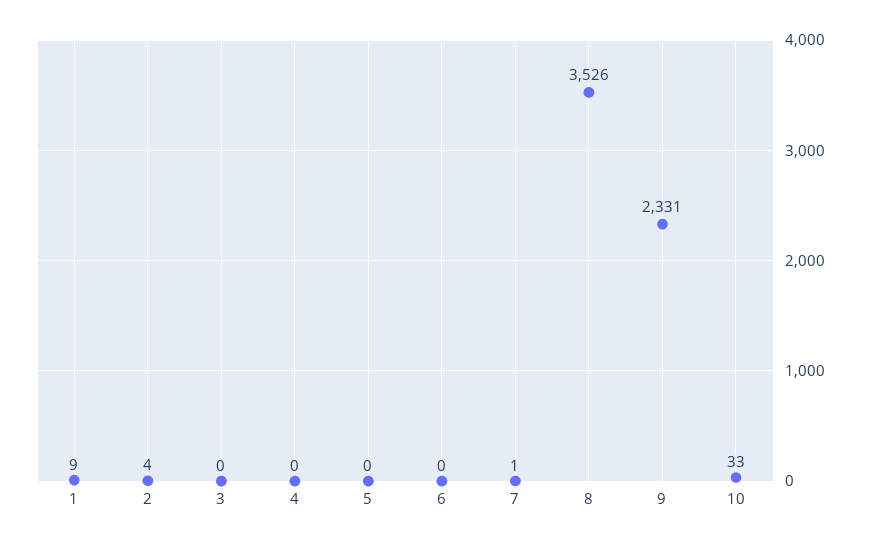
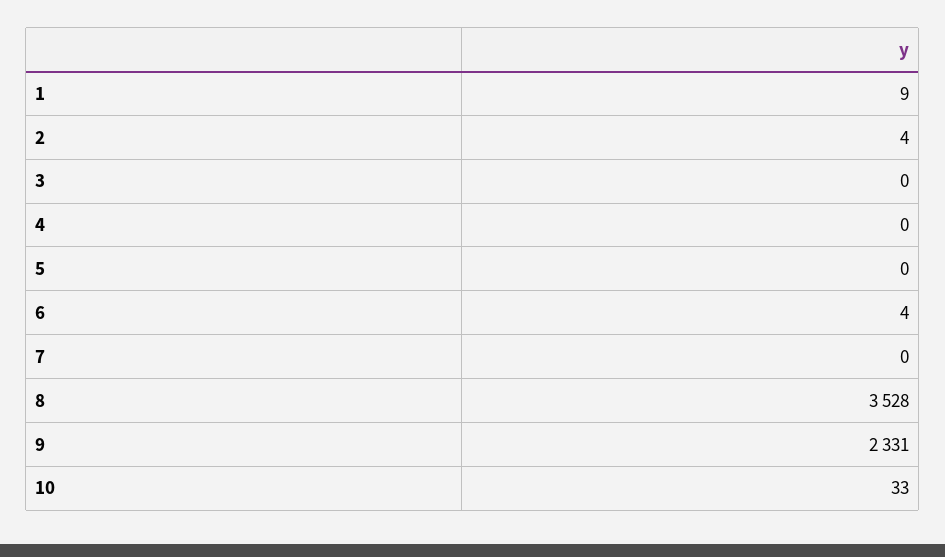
6: 0 -> 4
7: 1 -> 0
8: 3526 -> 3528

